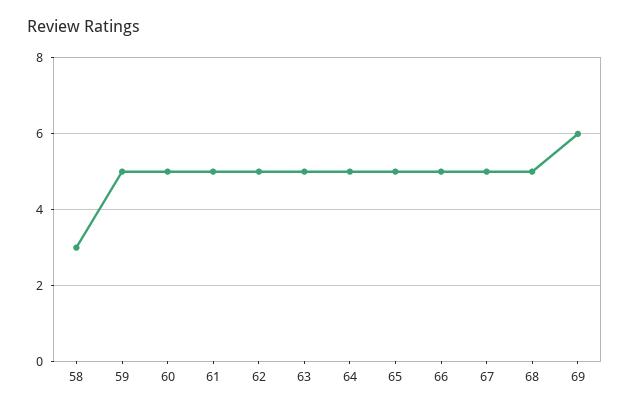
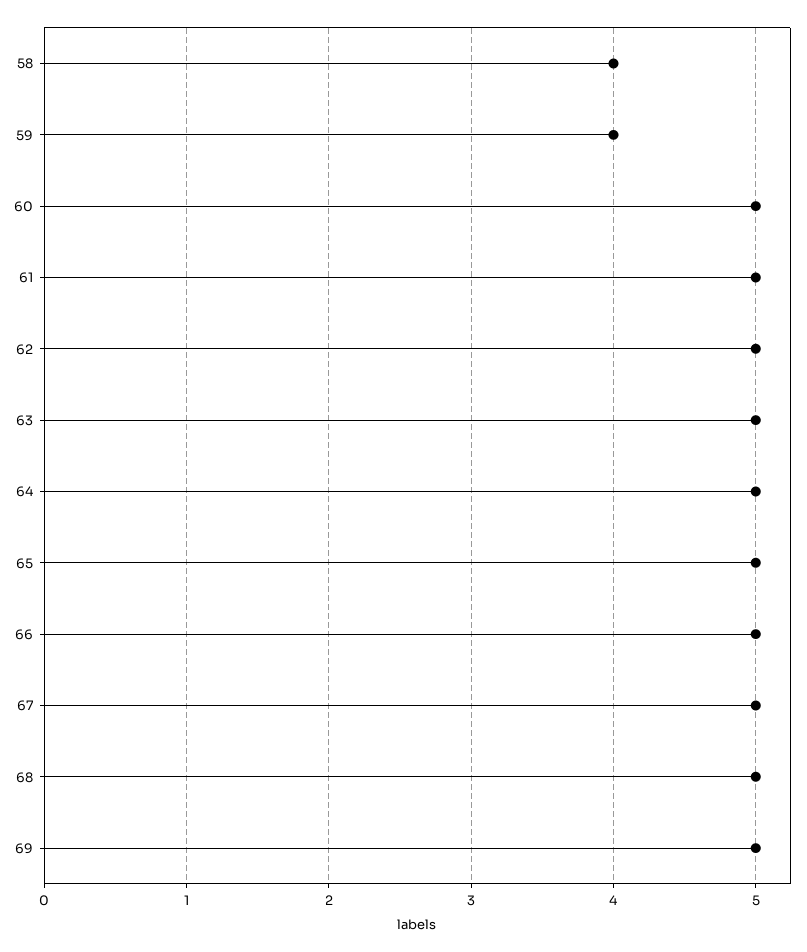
58: 3 -> 4
59: 5 -> 4
69: 6 -> 5

